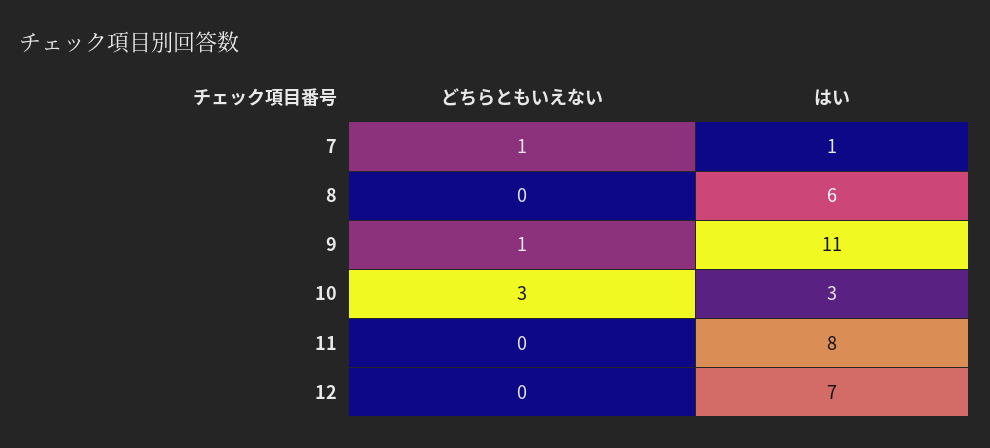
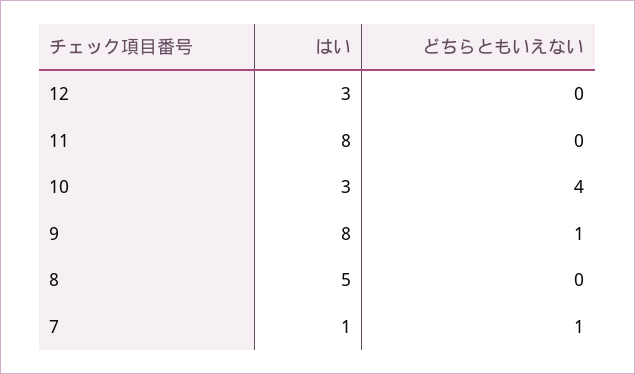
はい, 8: 6 -> 5
はい, 9: 11 -> 8
どちらともいえない, 10: 3 -> 4
はい, 12: 7 -> 3

